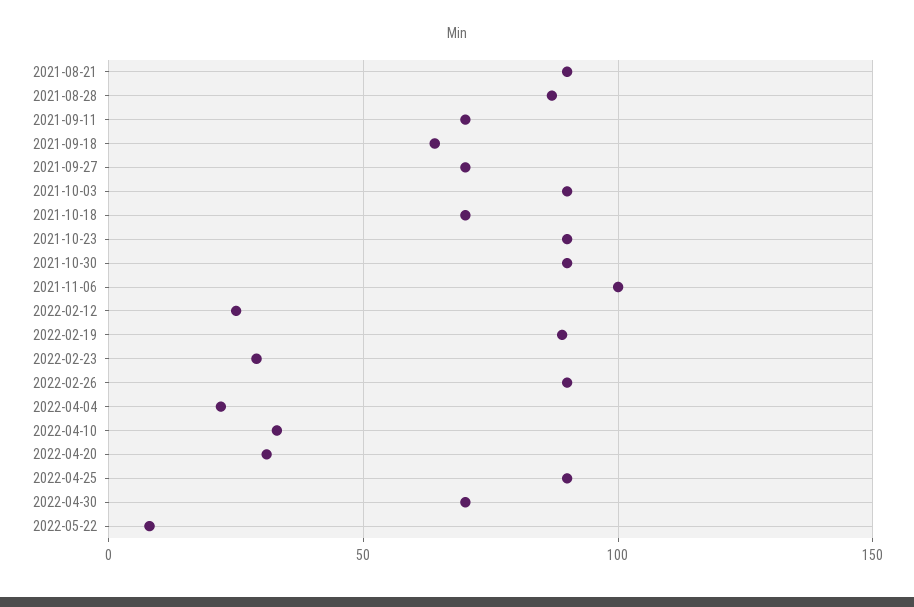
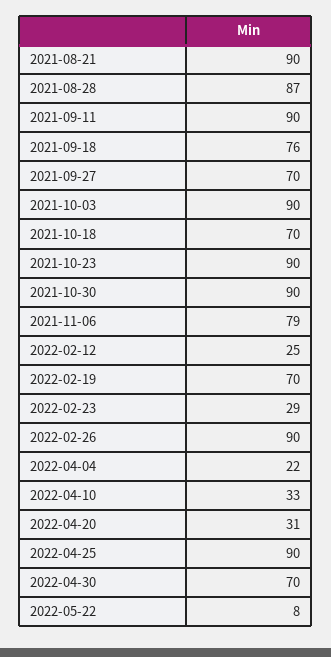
2021-09-11: 70 -> 90
2021-09-18: 65 -> 76
2021-11-06: 100 -> 79
2022-02-19: 90 -> 70

